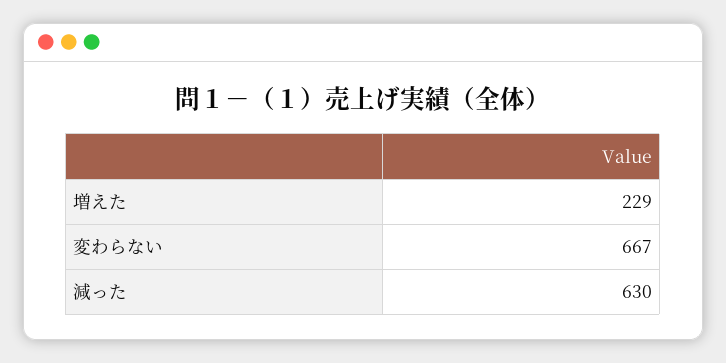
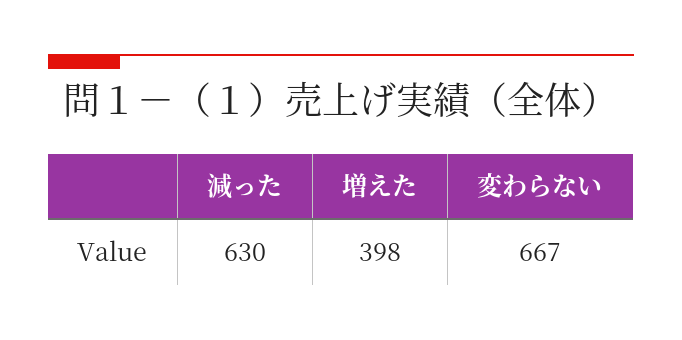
増えた: 229 -> 398

